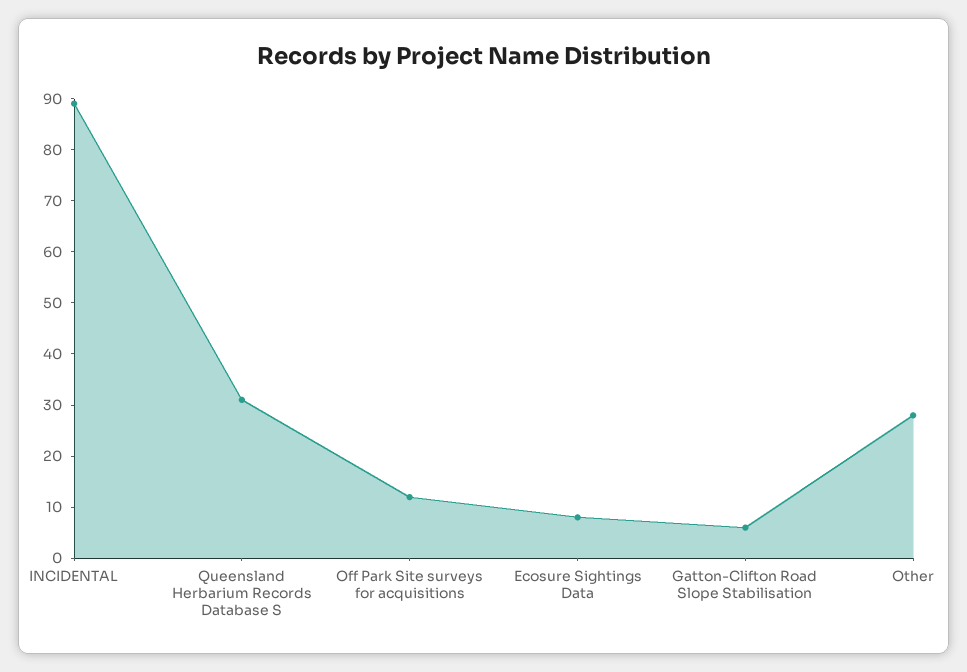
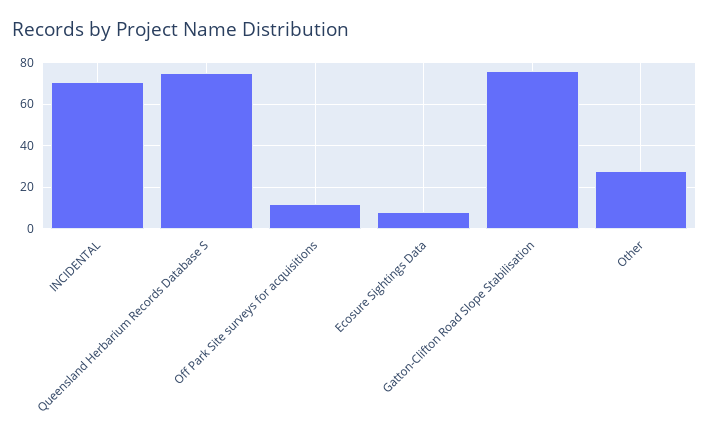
INCIDENTAL: 90 -> 70
Queensland Herbarium Records Database S: 30 -> 75
Gatton-Clifton Road Slope Stabilisation: 5 -> 75

